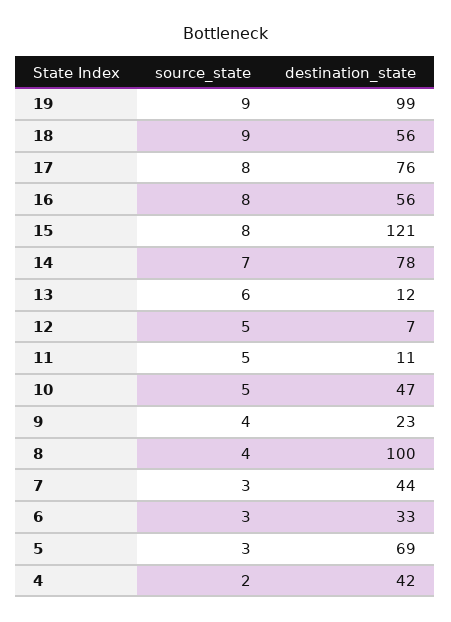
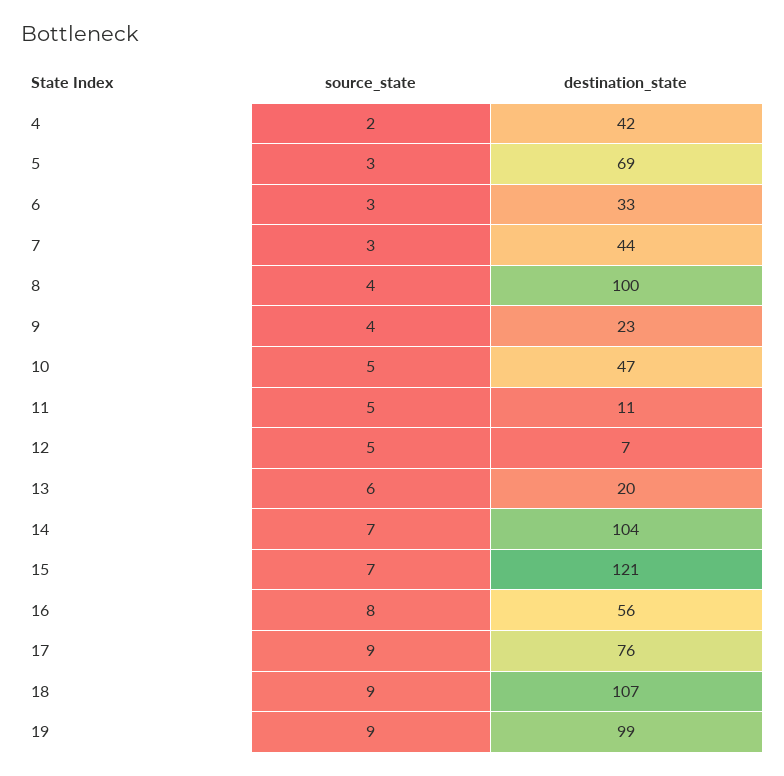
destination_state, 18: 56 -> 107
source_state, 17: 8 -> 9
source_state, 15: 8 -> 7
destination_state, 14: 78 -> 104
destination_state, 13: 12 -> 20

